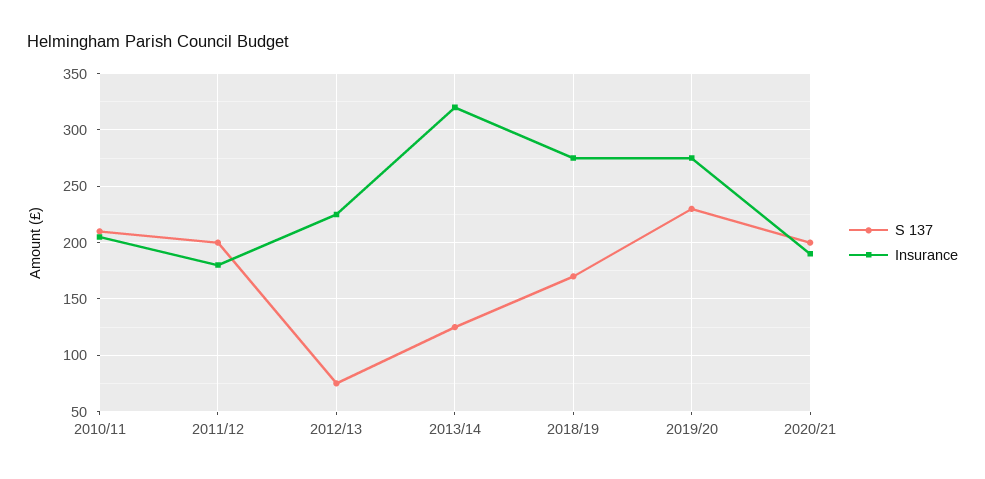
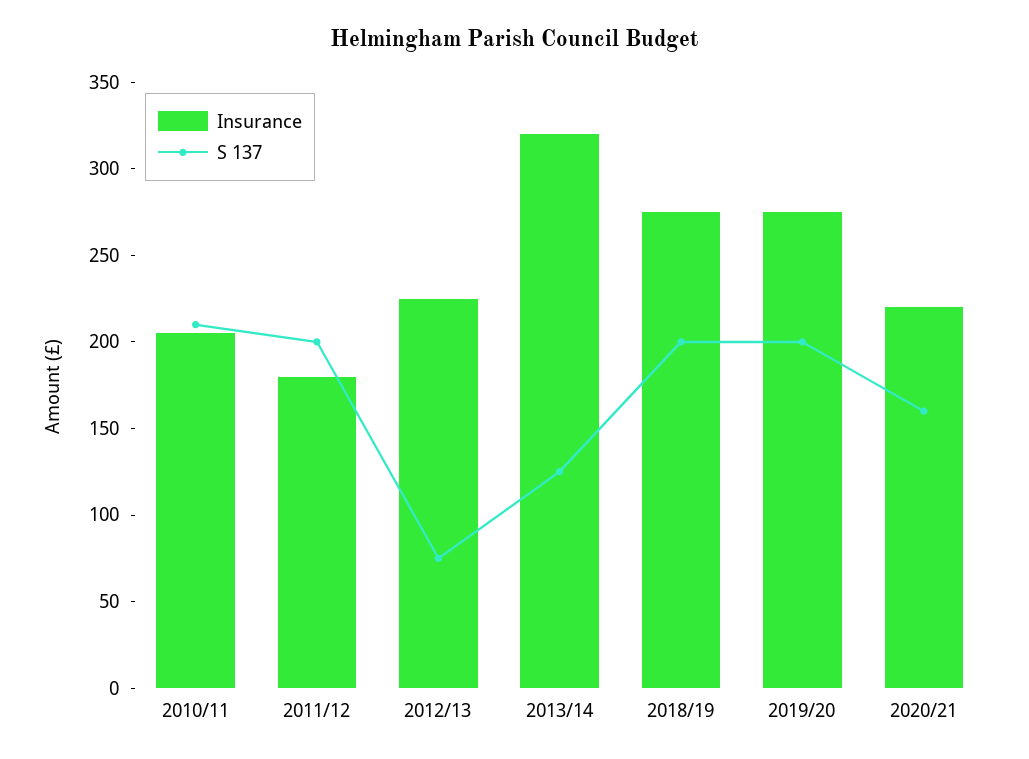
S 137, 2018/19: 170 -> 200
S 137, 2019/20: 230 -> 200
S 137, 2020/21: 200 -> 160
Insurance, 2020/21: 190 -> 220

